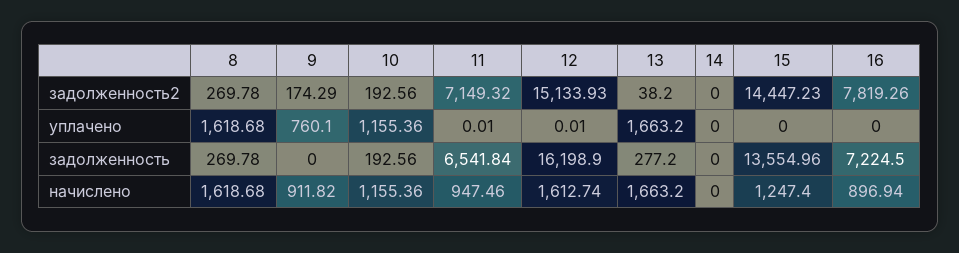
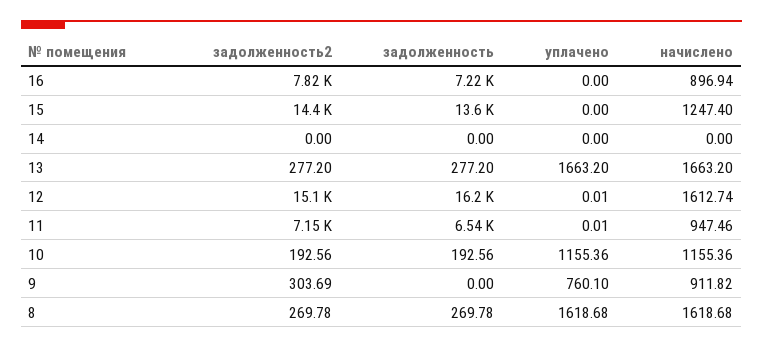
9, задолженность2: 174.29 -> 303.69
13, задолженность2: 38.2 -> 277.2

